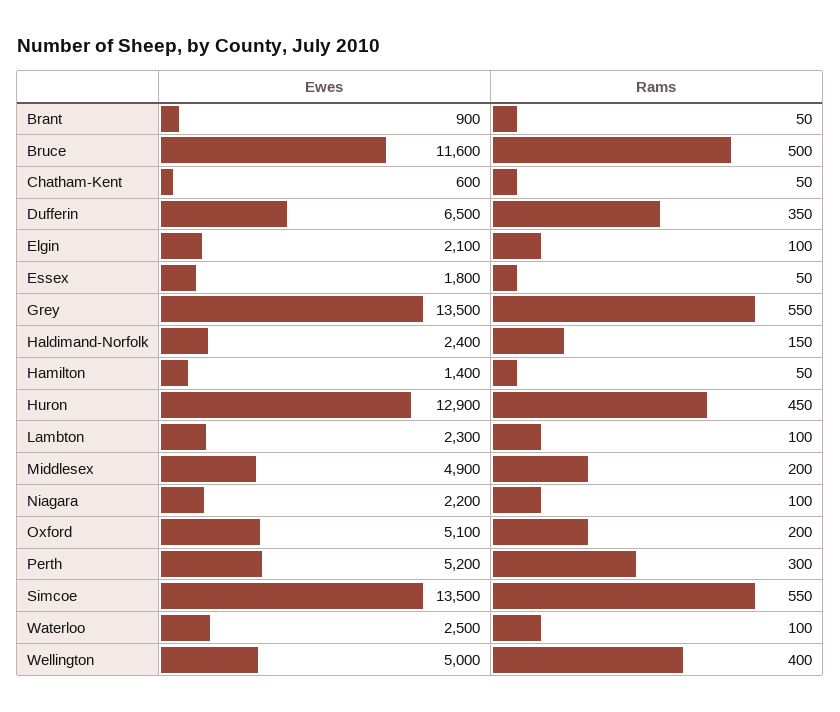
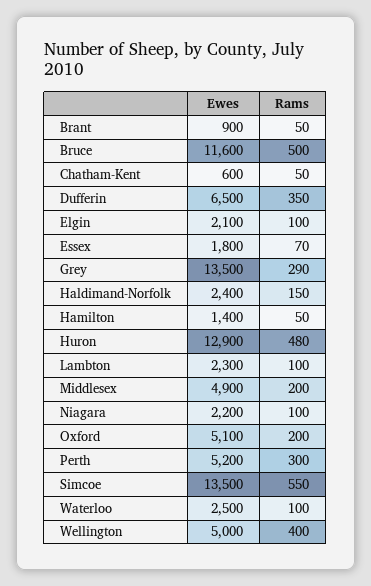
Rams, Essex: 50 -> 70
Rams, Grey: 550 -> 290
Rams, Huron: 450 -> 480

